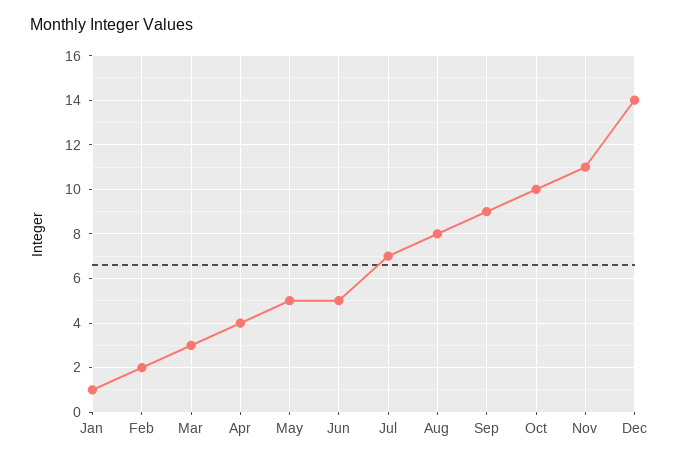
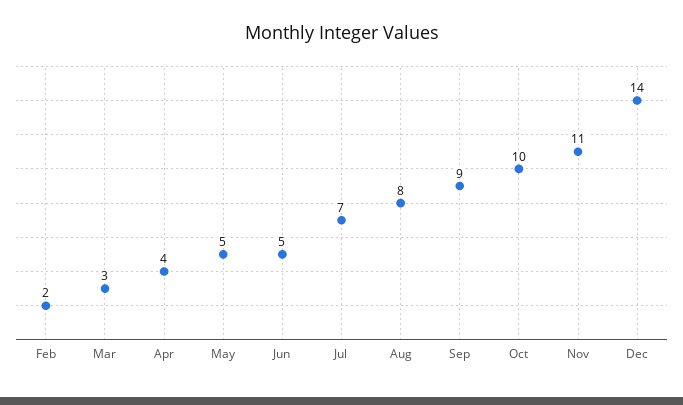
Jan: 1 -> none

